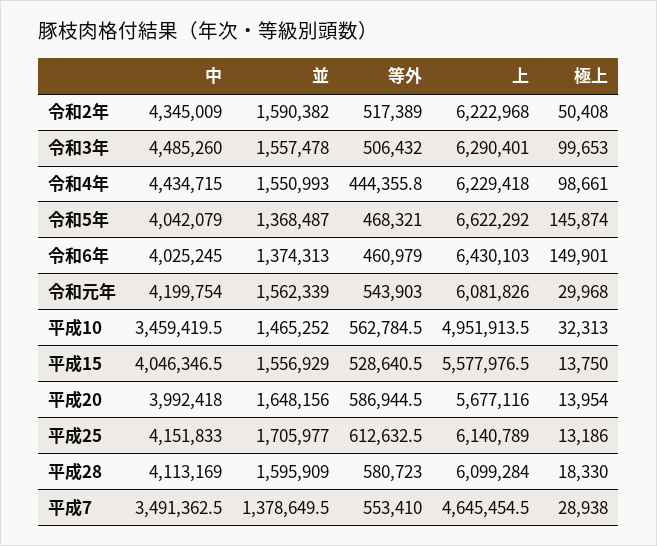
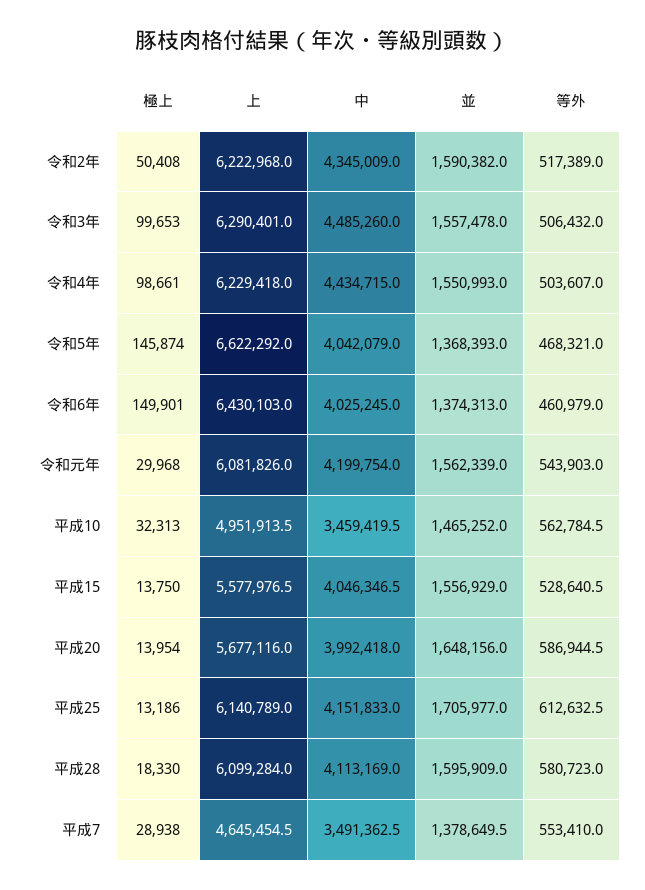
等外, 令和4年: 444355.8 -> 503607
並, 令和5年: 1368487 -> 1368393

